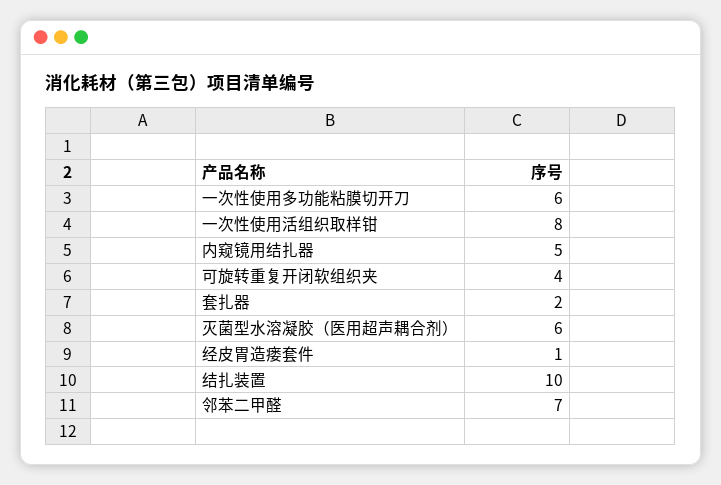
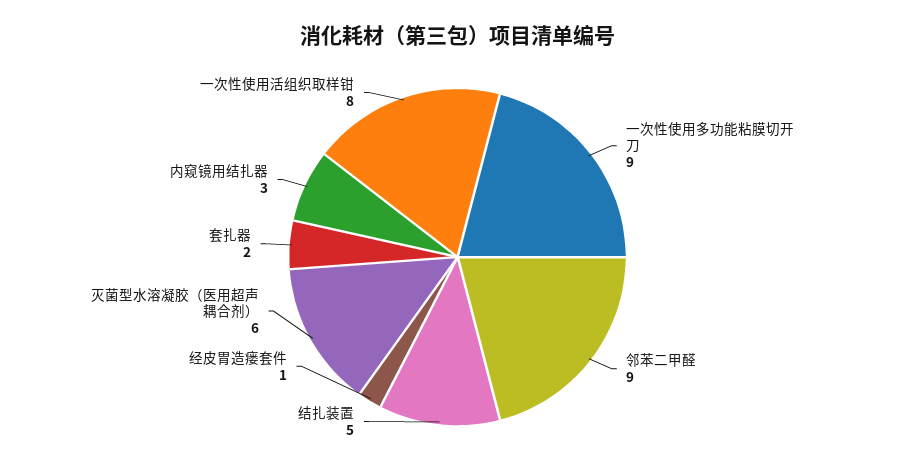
一次性使用多功能粘膜切开刀: 6 -> 9
内窥镜用结扎器: 5 -> 3
可旋转重复开闭软组织夹: 4 -> none
结扎装置: 10 -> 5
邻苯二甲醛: 7 -> 9

